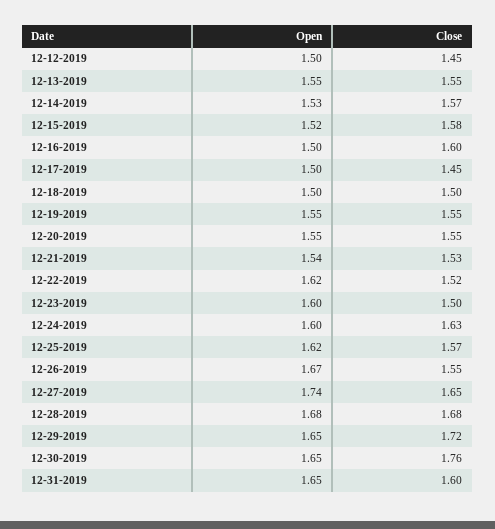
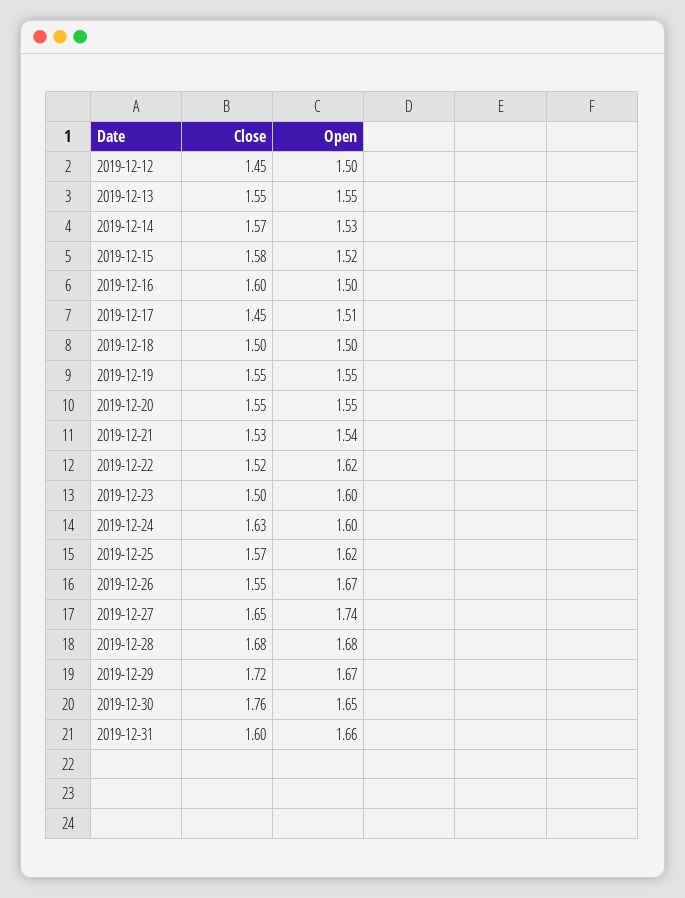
Open, 12-17-2019: 1.5 -> 1.51
Open, 12-29-2019: 1.65 -> 1.67
Open, 12-31-2019: 1.65 -> 1.66

